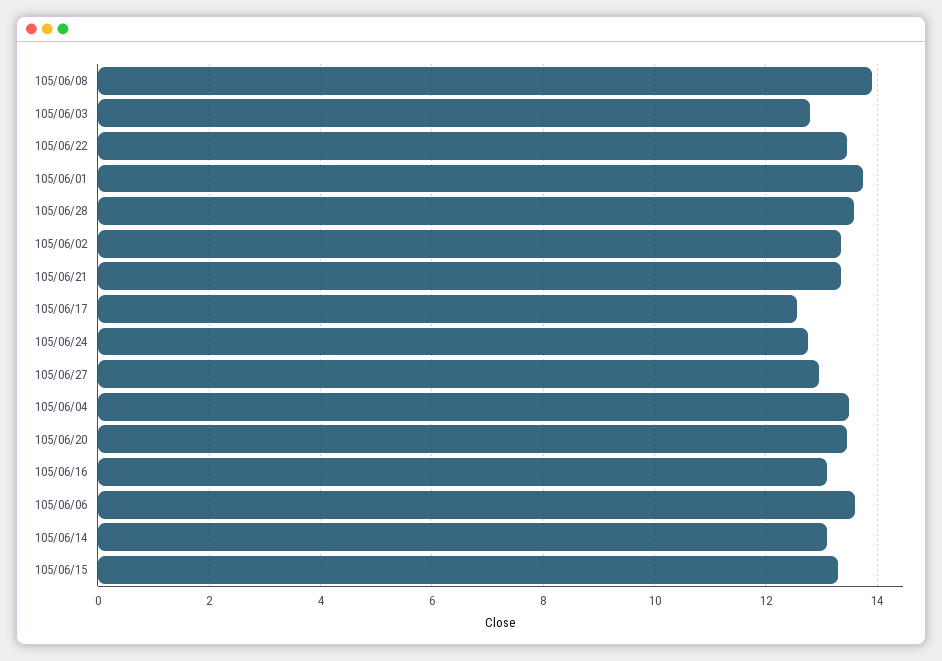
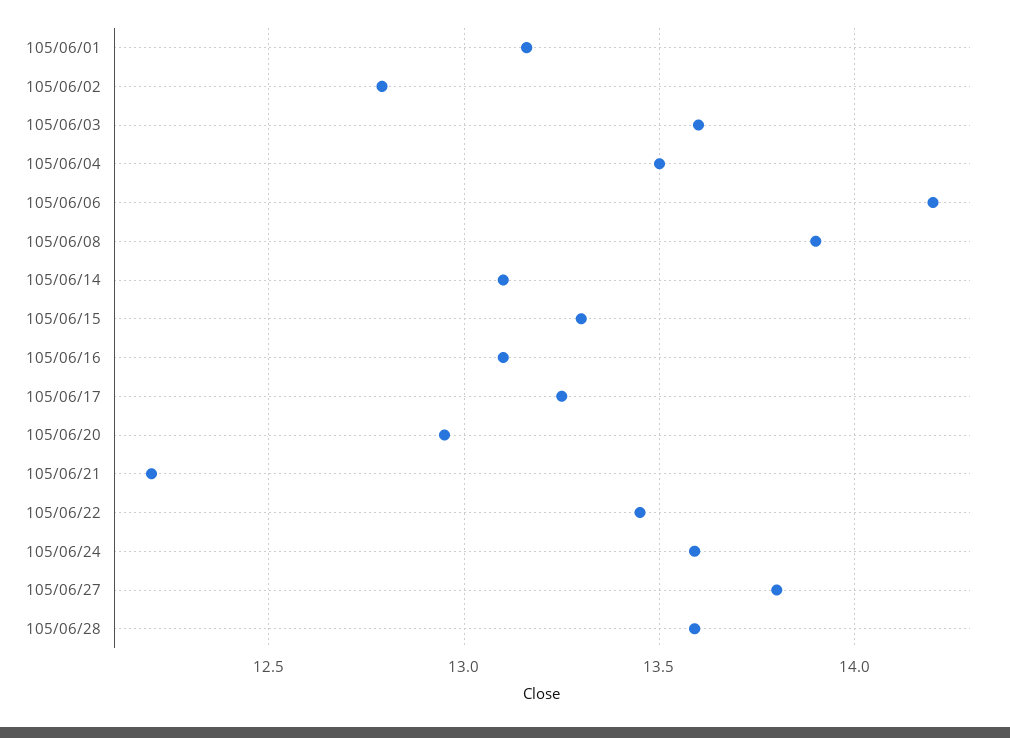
105/06/03: 12.8 -> 13.6
105/06/01: 13.8 -> 13.15
105/06/02: 13.4 -> 12.8
105/06/21: 13.4 -> 12.2
105/06/17: 12.6 -> 13.25
105/06/24: 12.8 -> 13.6
105/06/27: 13 -> 13.8
105/06/20: 13.4 -> 12.95
105/06/06: 13.6 -> 14.2

